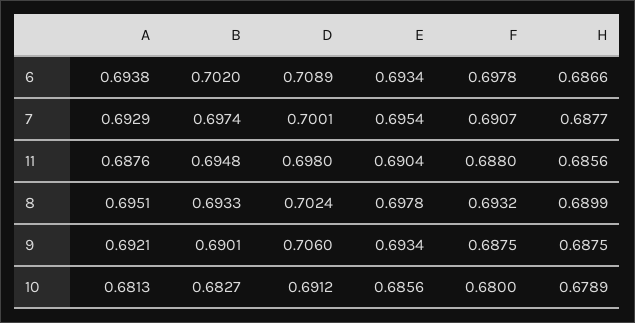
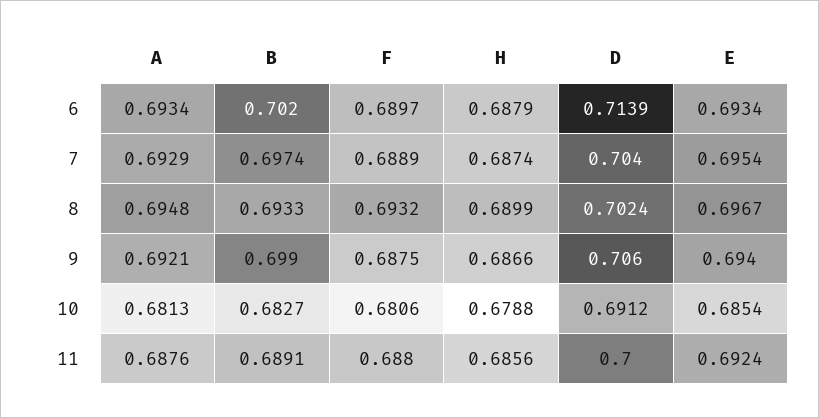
A, 6: 0.6938 -> 0.6934
D, 6: 0.7089 -> 0.7139
F, 6: 0.6978 -> 0.6897
H, 6: 0.6866 -> 0.6879
D, 7: 0.7001 -> 0.704
F, 7: 0.6907 -> 0.6889
H, 7: 0.6877 -> 0.6874
B, 11: 0.6948 -> 0.6891
D, 11: 0.698 -> 0.7
E, 11: 0.6904 -> 0.6924
A, 8: 0.6951 -> 0.6948
E, 8: 0.6978 -> 0.6967
B, 9: 0.6901 -> 0.699
E, 9: 0.6934 -> 0.694
H, 9: 0.6875 -> 0.6866
E, 10: 0.6856 -> 0.6854
F, 10: 0.68 -> 0.6806
H, 10: 0.6789 -> 0.6788

